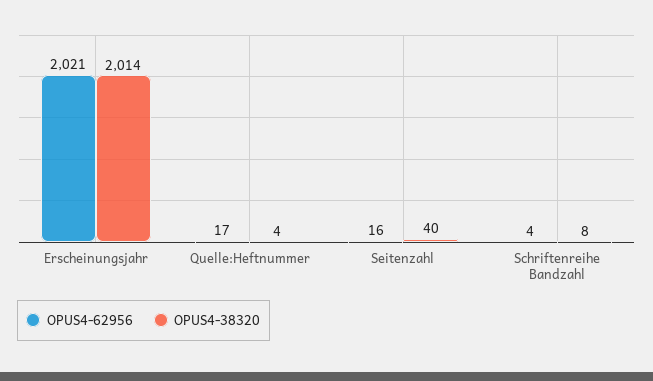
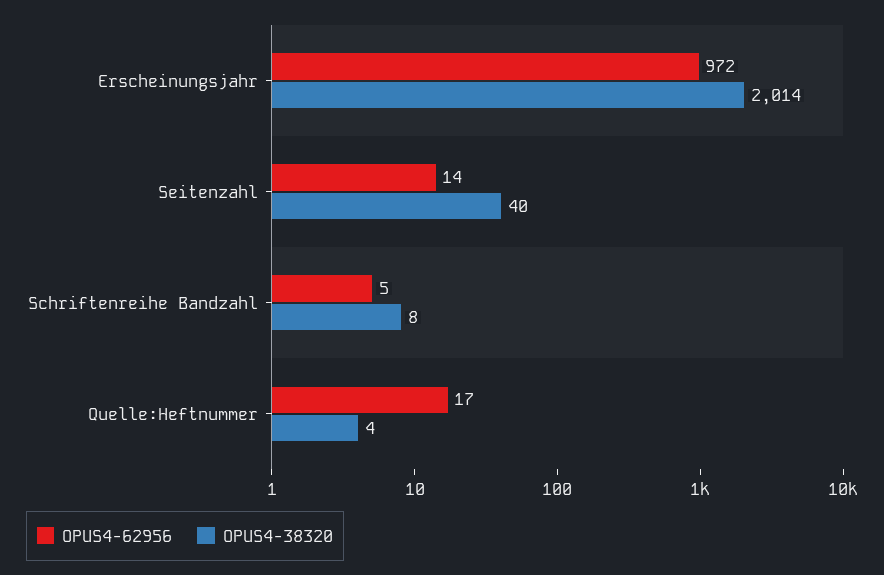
OPUS4-62956, Erscheinungsjahr: 2021 -> 972
OPUS4-62956, Seitenzahl: 16 -> 14
OPUS4-62956, Schriftenreihe Bandzahl: 4 -> 5

